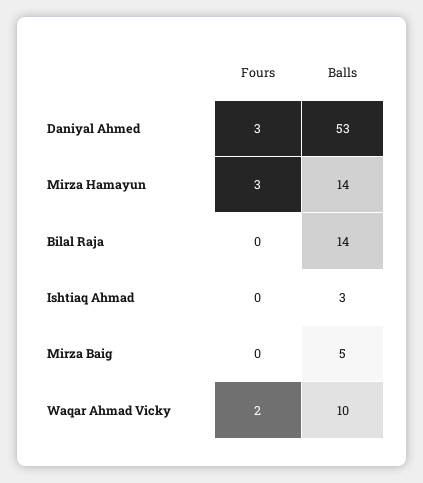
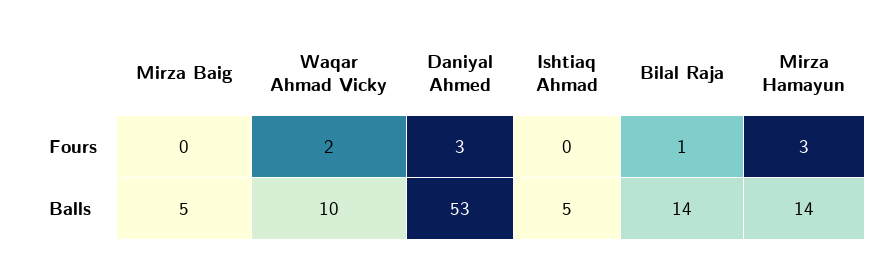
Fours, Bilal Raja: 0 -> 1
Balls, Ishtiaq Ahmad: 3 -> 5

